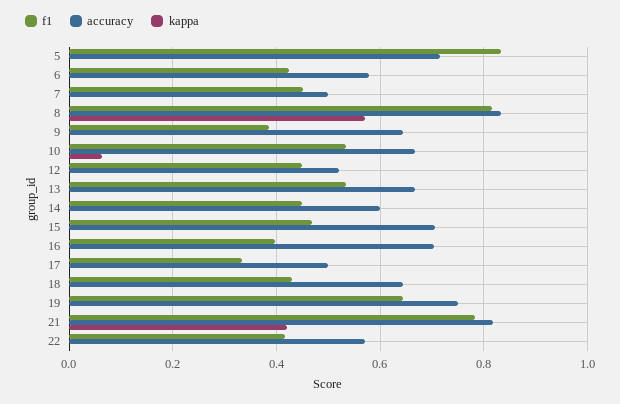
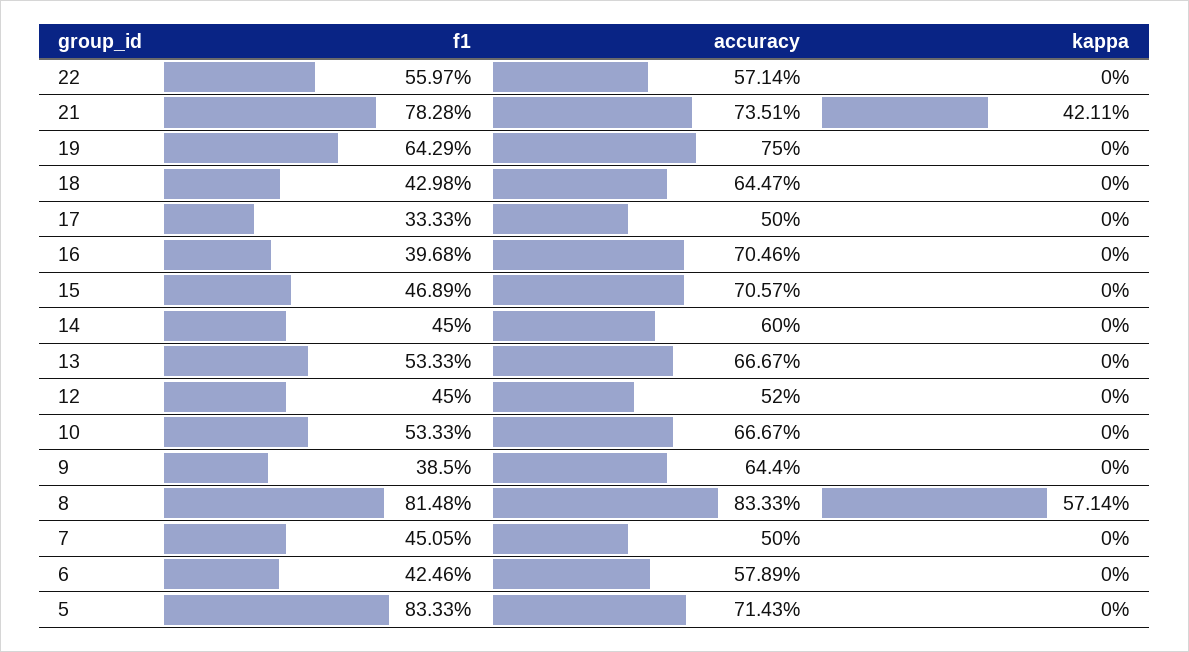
kappa, 10: 0.06 -> 0
accuracy, 21: 0.82 -> 0.7351
f1, 22: 0.42 -> 0.5597

